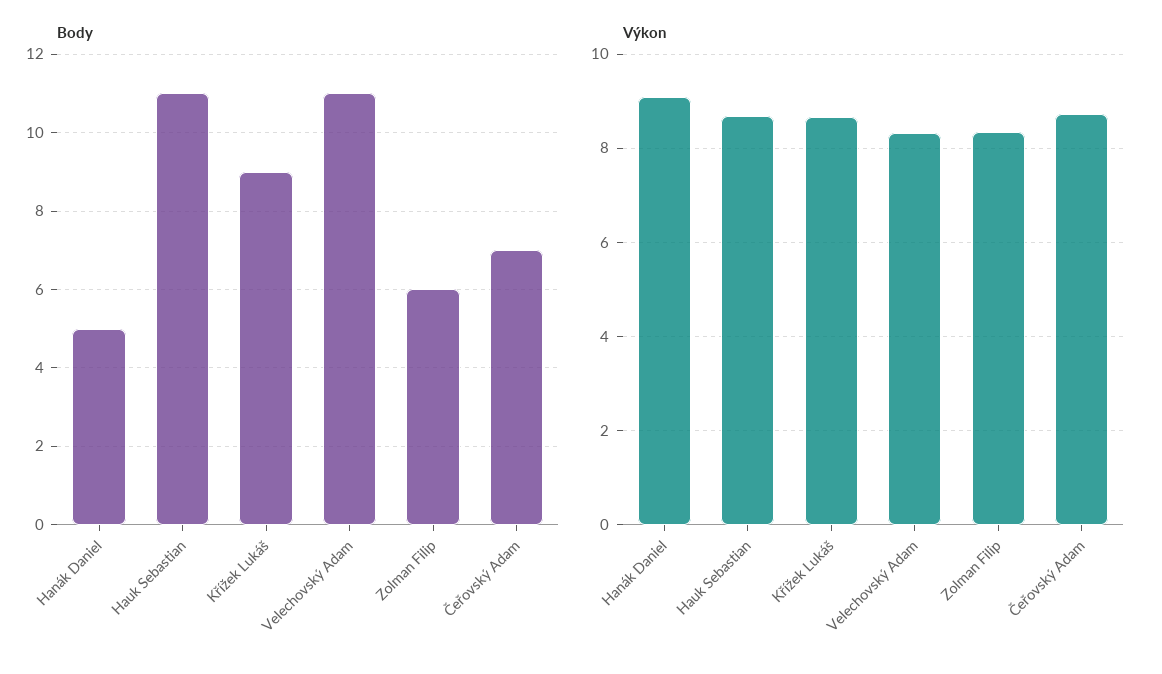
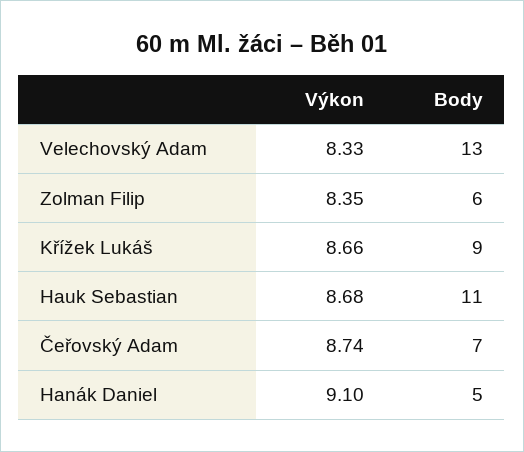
Body, Velechovský Adam: 11 -> 13

